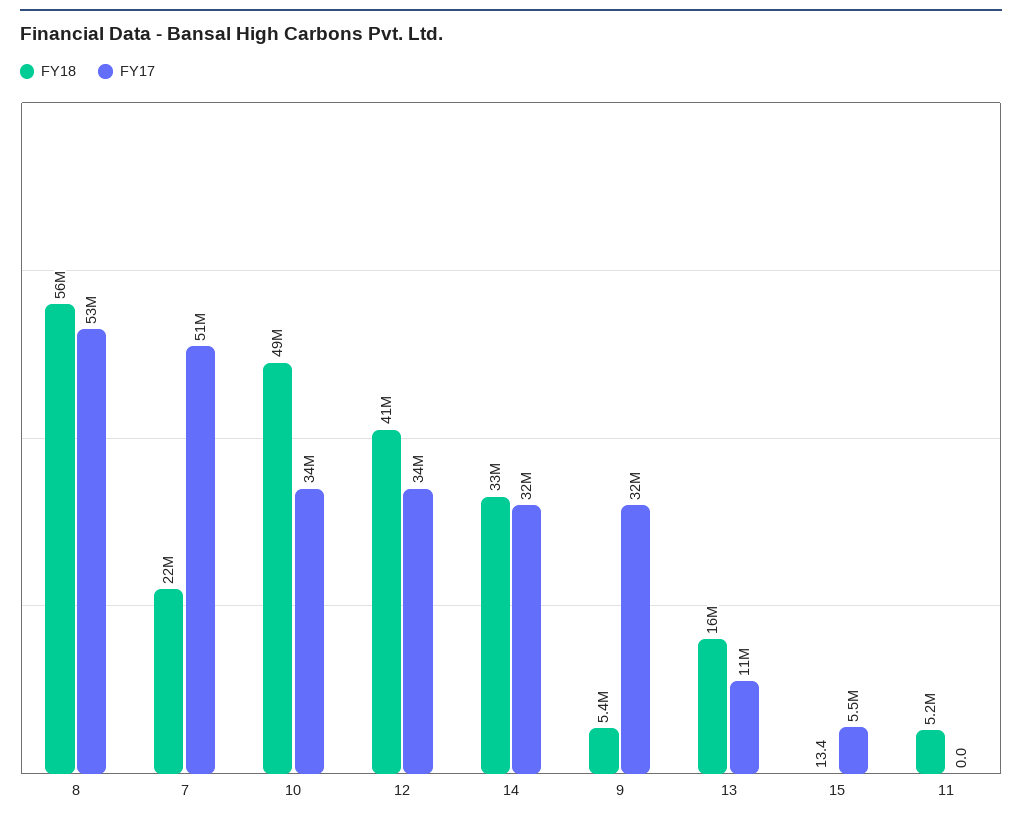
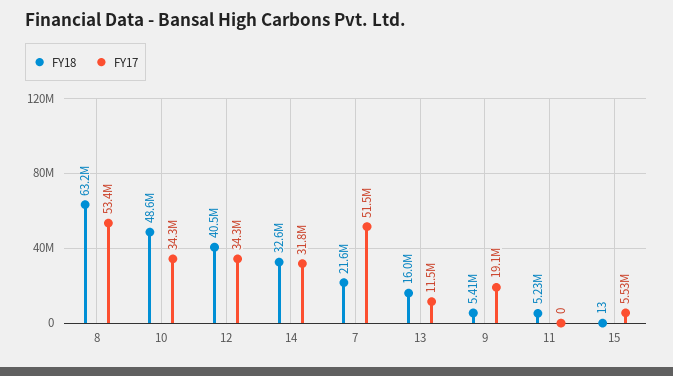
FY18, 8: 56000000 -> 63200000
FY17, 9: 32000000 -> 19100000

